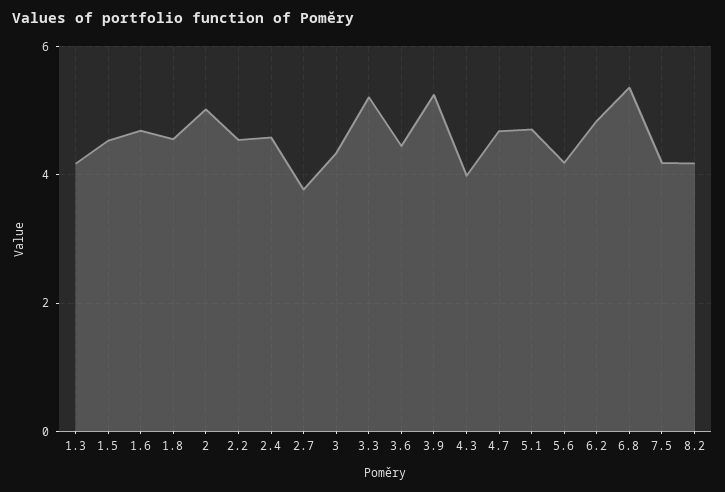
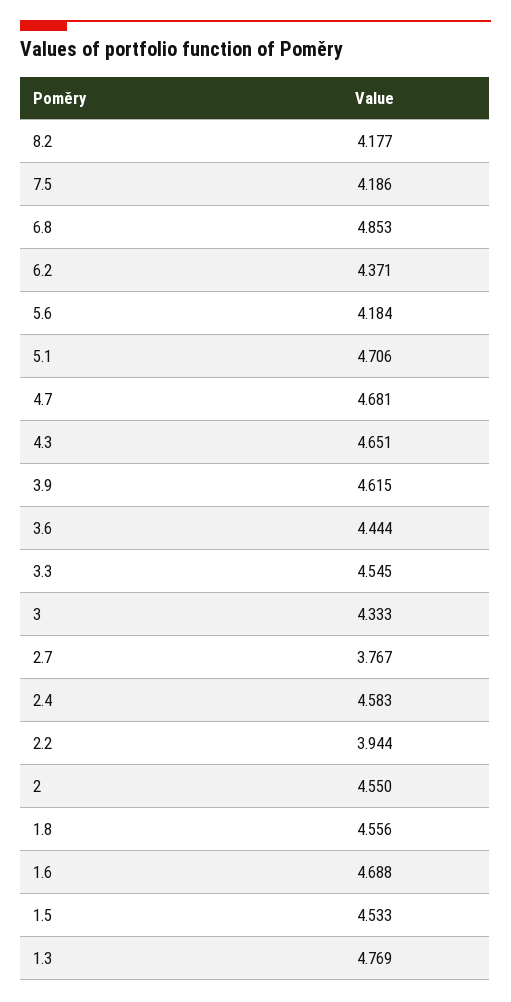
1.3: 4.2 -> 4.769
2: 5 -> 4.55
2.2: 4.6 -> 3.944
3.3: 5.2 -> 4.545
3.9: 5.2 -> 4.615
4.3: 4 -> 4.651
6.2: 4.8 -> 4.371
6.8: 5.4 -> 4.853

